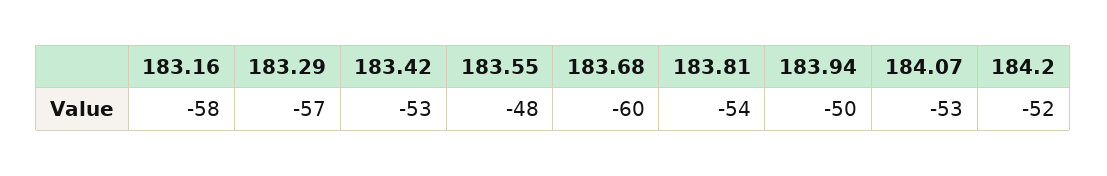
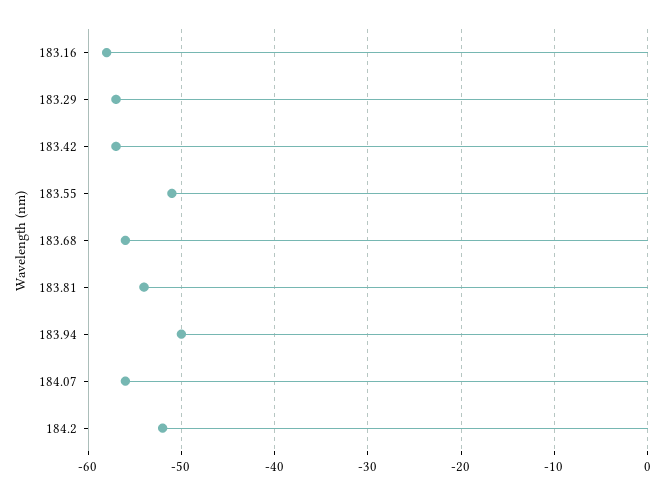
183.42: -53 -> -57
183.55: -48 -> -51
183.68: -60 -> -56
184.07: -53 -> -56

